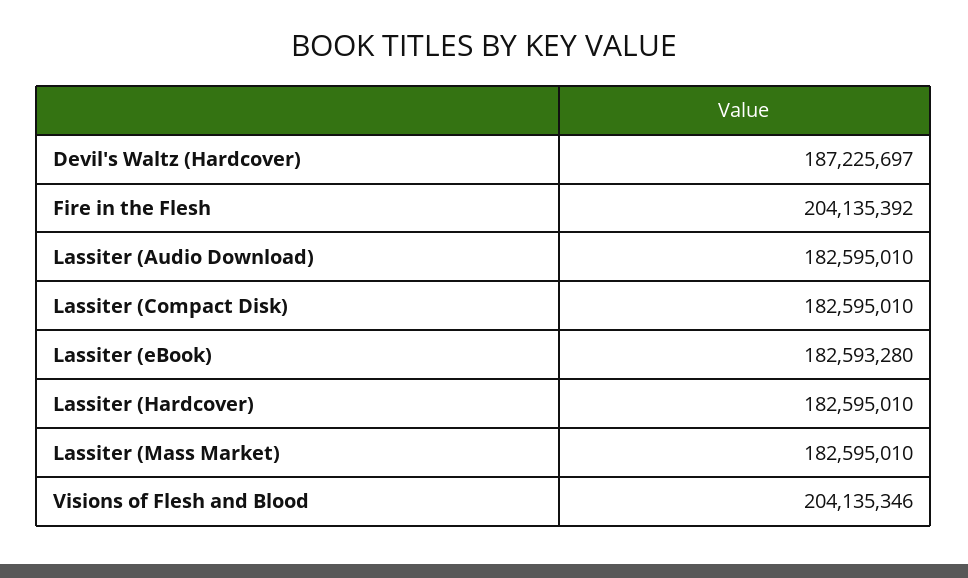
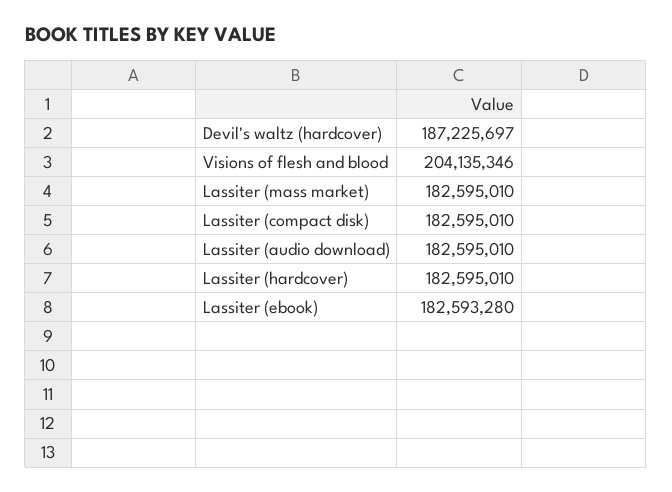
Fire in the Flesh: 204135392 -> none

